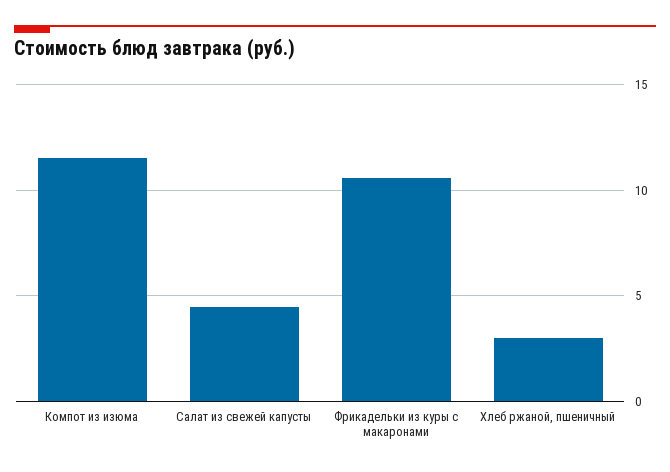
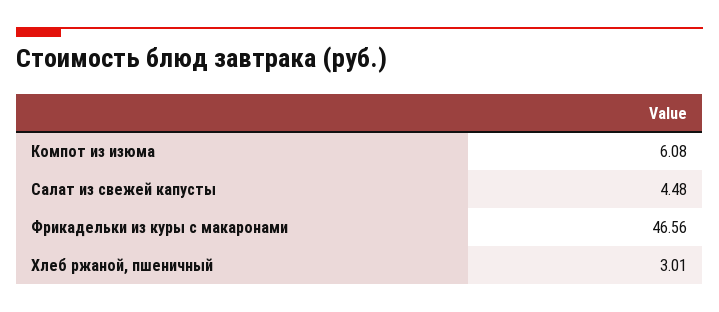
Компот из изюма: 11.5 -> 6.08
Фрикадельки из куры с макаронами: 10.5 -> 46.56

